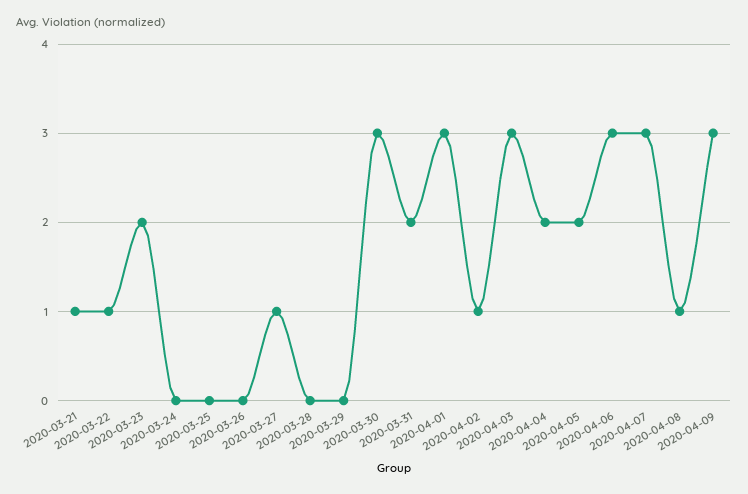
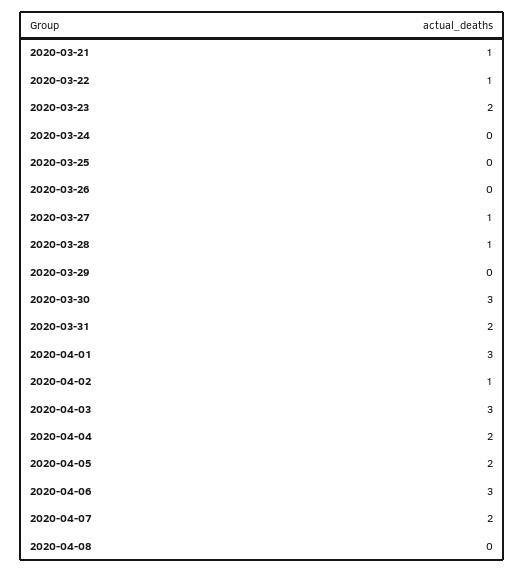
2020-03-28: 0 -> 1
2020-04-07: 3 -> 2
2020-04-08: 1 -> 0
2020-04-09: 3 -> none

